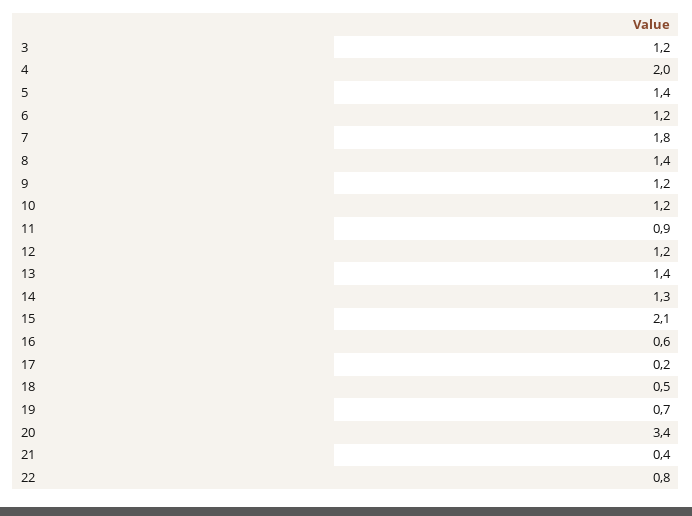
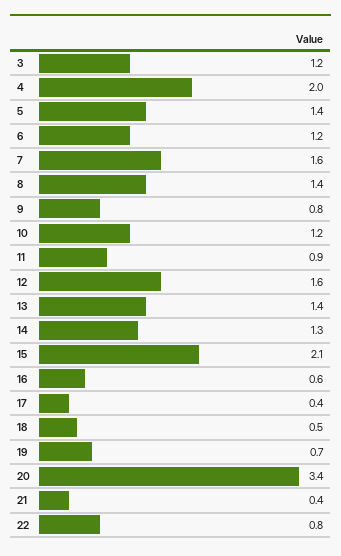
7: 1.8 -> 1.6
9: 1.2 -> 0.8
12: 1.2 -> 1.6
17: 0.2 -> 0.4

